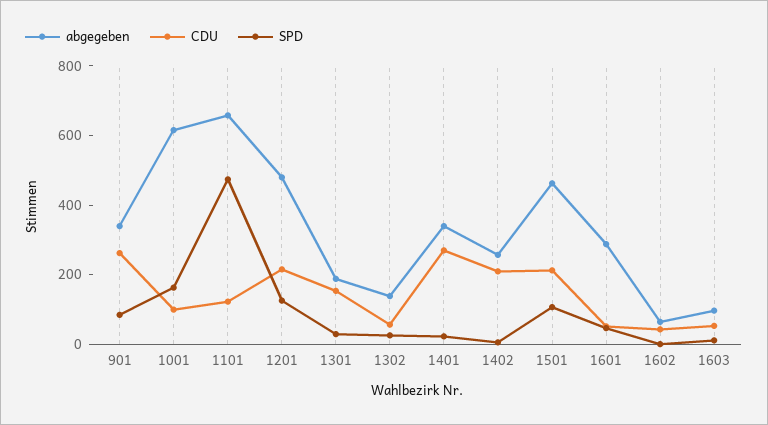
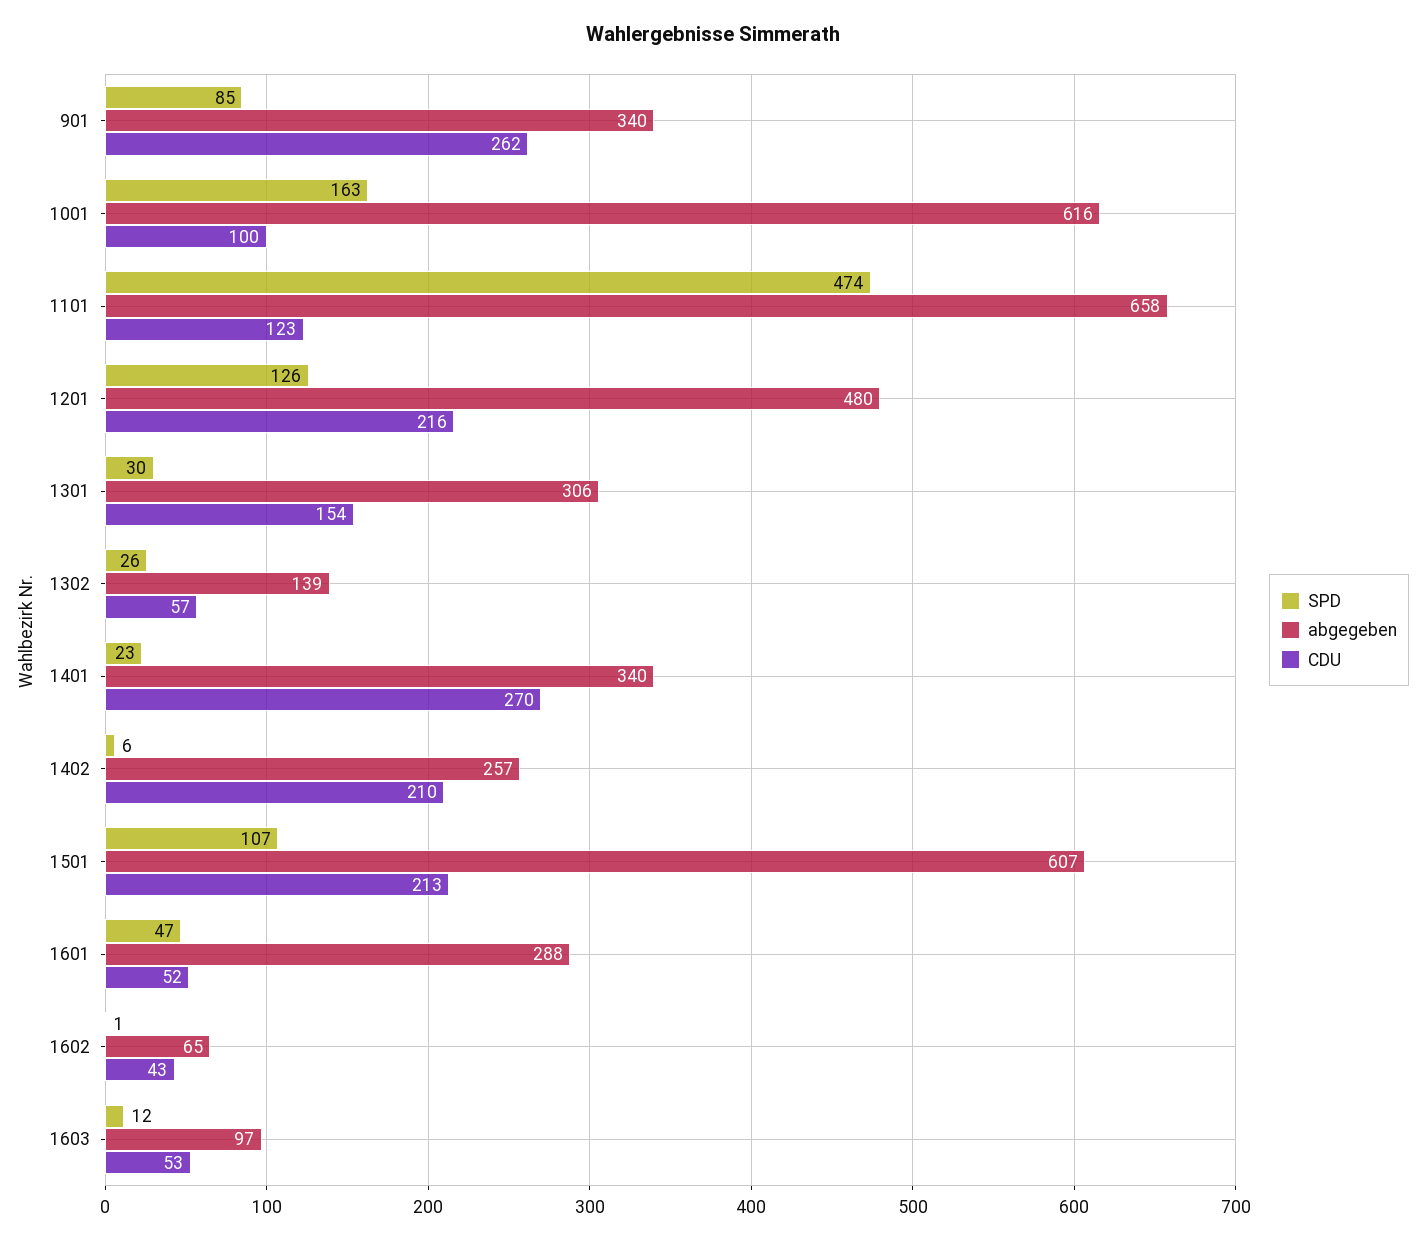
abgegeben, 1301: 200 -> 306
abgegeben, 1501: 450 -> 607

